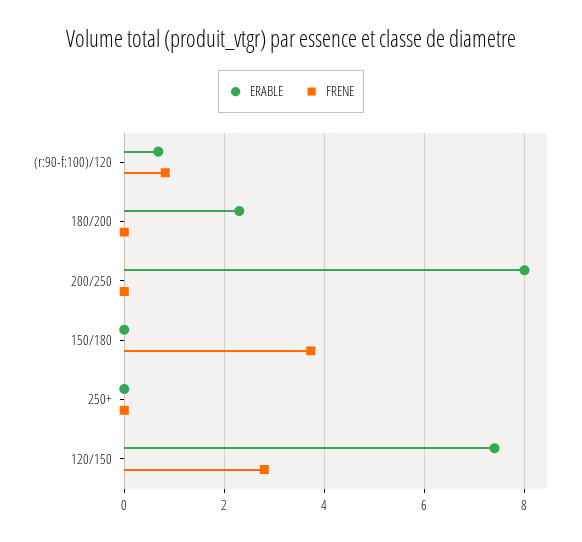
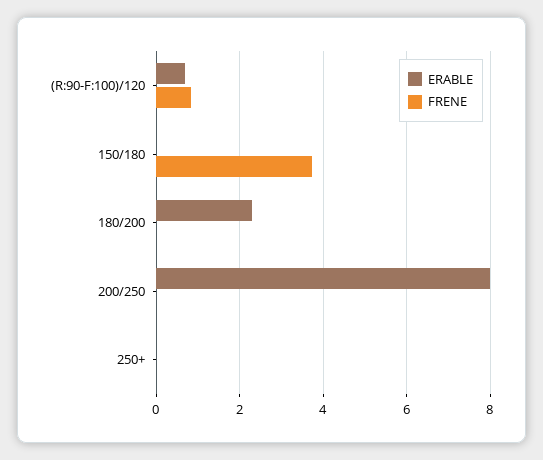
ERABLE, 120/150: 7.4 -> none
FRENE, 120/150: 2.8 -> none

